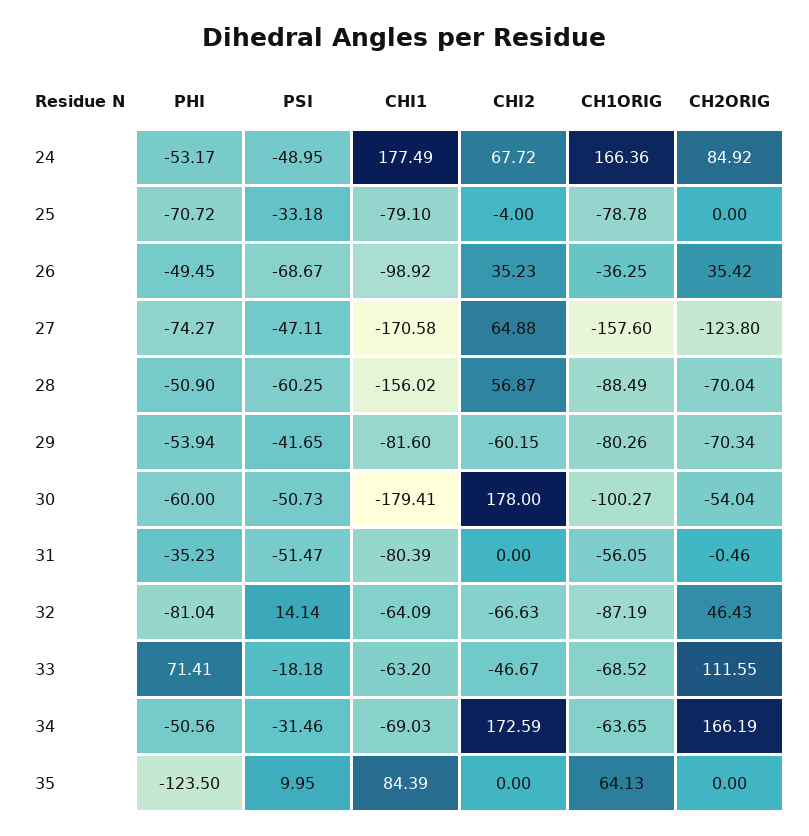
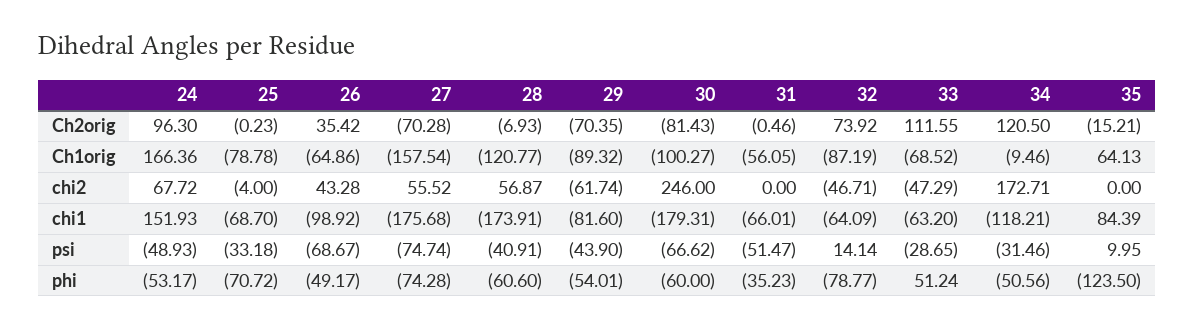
PSI, 24: -48.95 -> -48.93
CHI1, 24: 177.49 -> 151.93
CH2ORIG, 24: 84.92 -> 96.3
CHI1, 25: -79.1 -> -68.7
CH2ORIG, 25: 0 -> -0.23
PHI, 26: -49.45 -> -49.17
CHI2, 26: 35.23 -> 43.28
CH1ORIG, 26: -36.25 -> -64.86
PHI, 27: -74.27 -> -74.28
PSI, 27: -47.11 -> -74.74
CHI1, 27: -170.58 -> -175.68
CHI2, 27: 64.88 -> 55.52
CH1ORIG, 27: -157.6 -> -157.54
CH2ORIG, 27: -123.8 -> -70.28
PHI, 28: -50.9 -> -60.6
PSI, 28: -60.25 -> -40.91
CHI1, 28: -156.02 -> -173.91
CH1ORIG, 28: -88.49 -> -120.77
CH2ORIG, 28: -70.04 -> -6.93
PHI, 29: -53.94 -> -54.01
PSI, 29: -41.65 -> -43.9
CHI2, 29: -60.15 -> -61.74
CH1ORIG, 29: -80.26 -> -89.32
CH2ORIG, 29: -70.34 -> -70.35
PSI, 30: -50.73 -> -66.62
CHI1, 30: -179.41 -> -179.31
CHI2, 30: 178 -> 246
CH2ORIG, 30: -54.04 -> -81.43
CHI1, 31: -80.39 -> -66.01
PHI, 32: -81.04 -> -78.77
CHI2, 32: -66.63 -> -46.71
CH2ORIG, 32: 46.43 -> 73.92
PHI, 33: 71.41 -> 51.24
PSI, 33: -18.18 -> -28.65
CHI2, 33: -46.67 -> -47.29
CHI1, 34: -69.03 -> -118.21
CHI2, 34: 172.59 -> 172.71
CH1ORIG, 34: -63.65 -> -9.46
CH2ORIG, 34: 166.19 -> 120.5
CH2ORIG, 35: 0 -> -15.21

